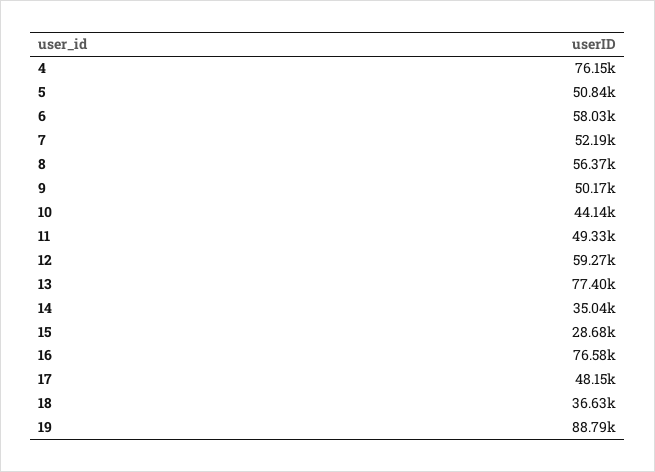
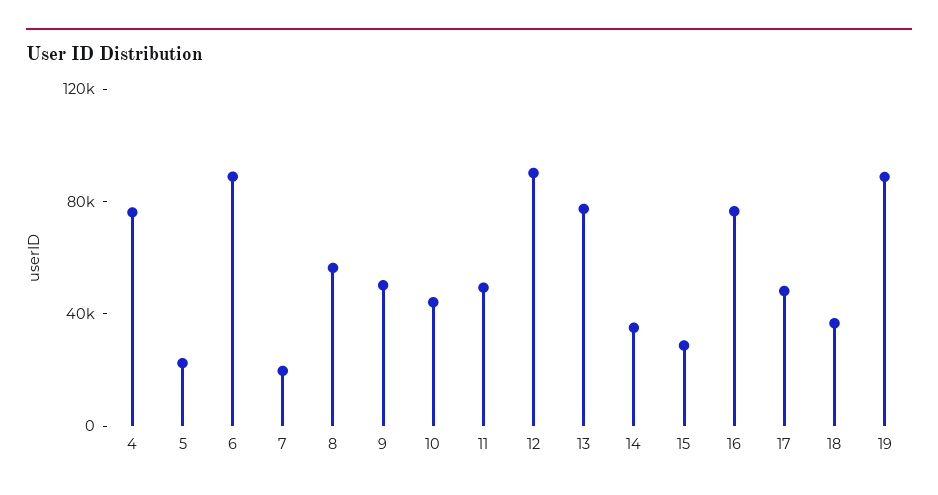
5: 50840 -> 20000
6: 58030 -> 90000
7: 52190 -> 20000
12: 59270 -> 90000

